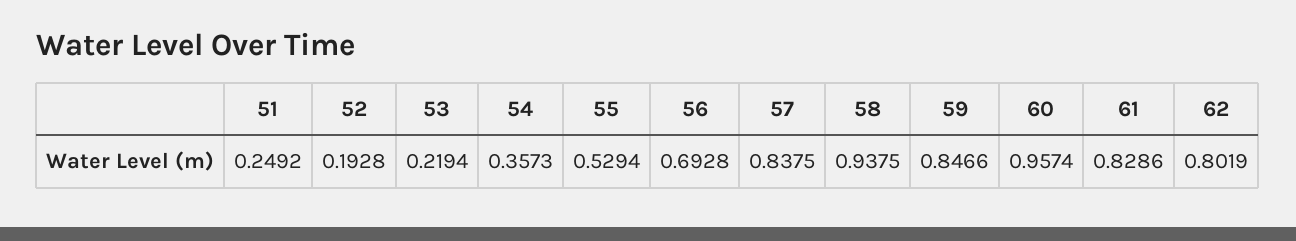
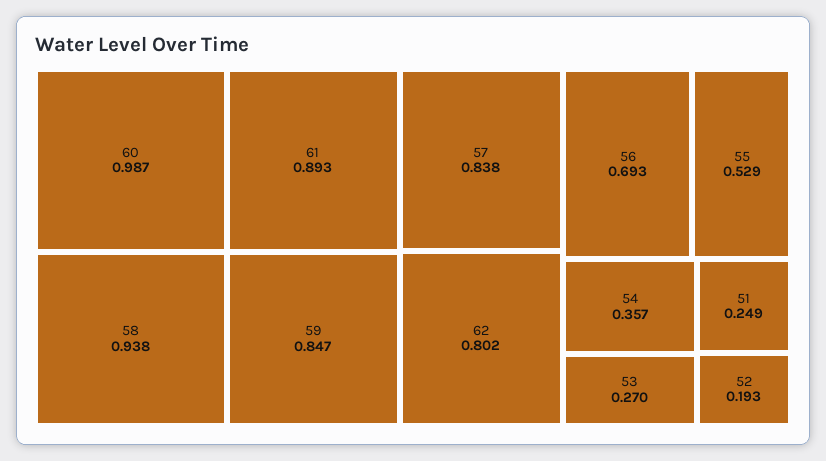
53: 0.2194 -> 0.27
60: 0.9574 -> 0.987
61: 0.8286 -> 0.893

